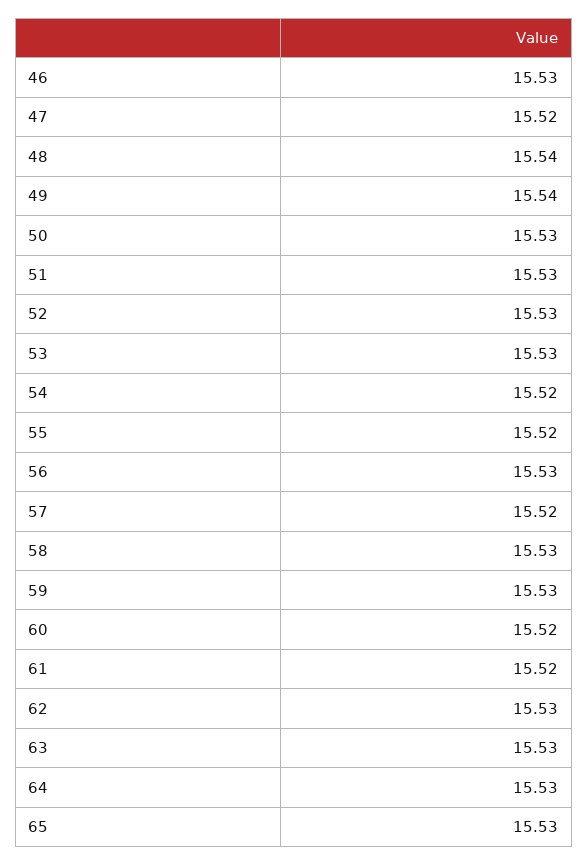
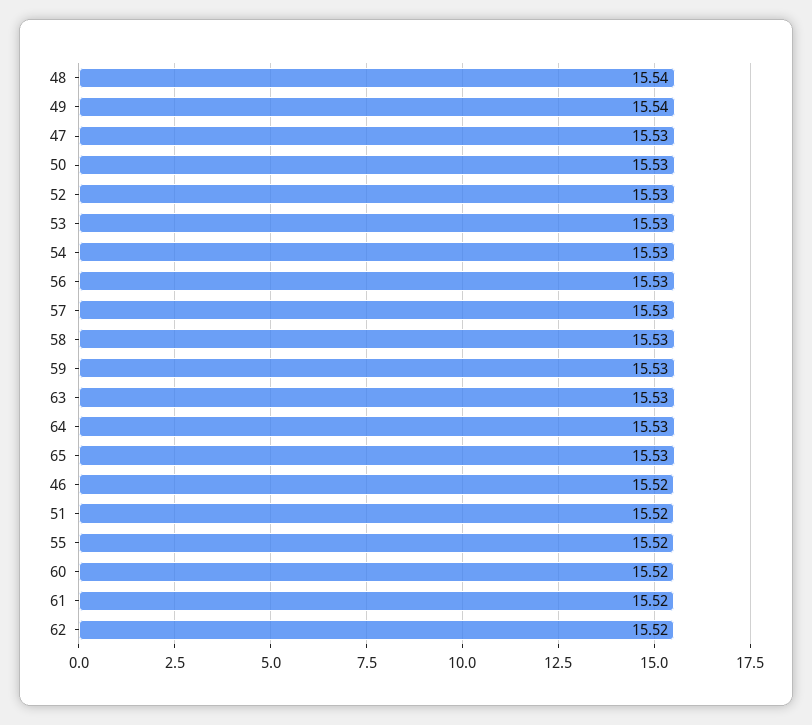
46: 15.53 -> 15.52
47: 15.52 -> 15.53
51: 15.53 -> 15.52
54: 15.52 -> 15.53
57: 15.52 -> 15.53
62: 15.53 -> 15.52

